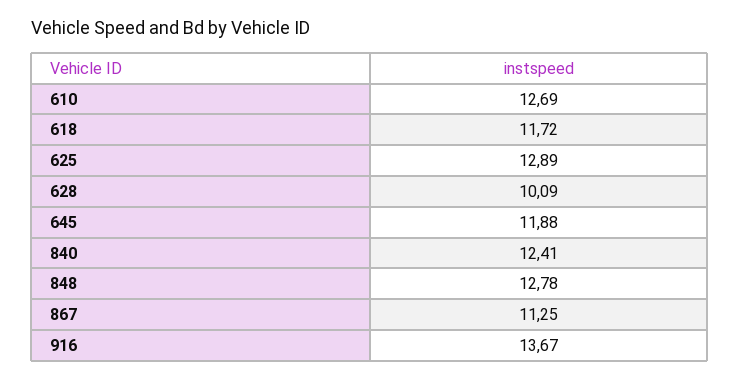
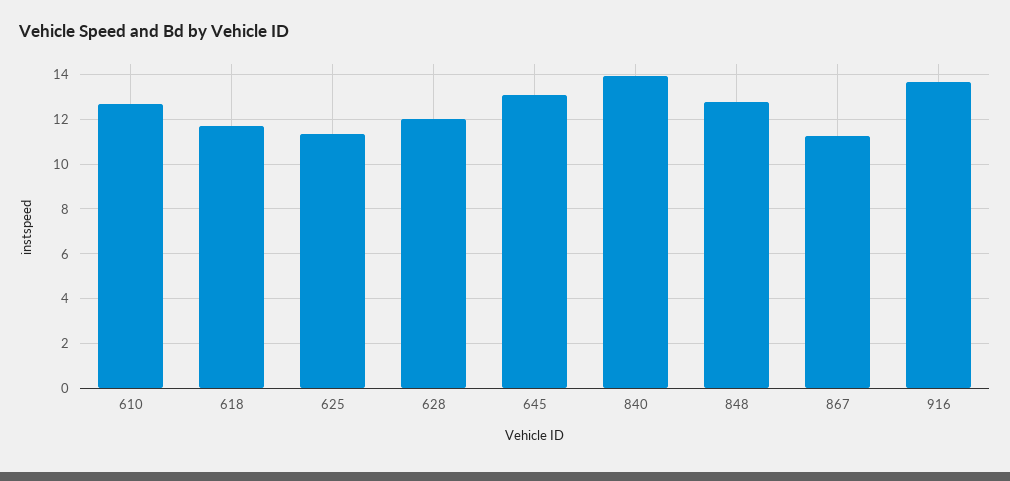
625: 12.89 -> 11.5
628: 10.09 -> 12
645: 11.88 -> 13
840: 12.41 -> 14

